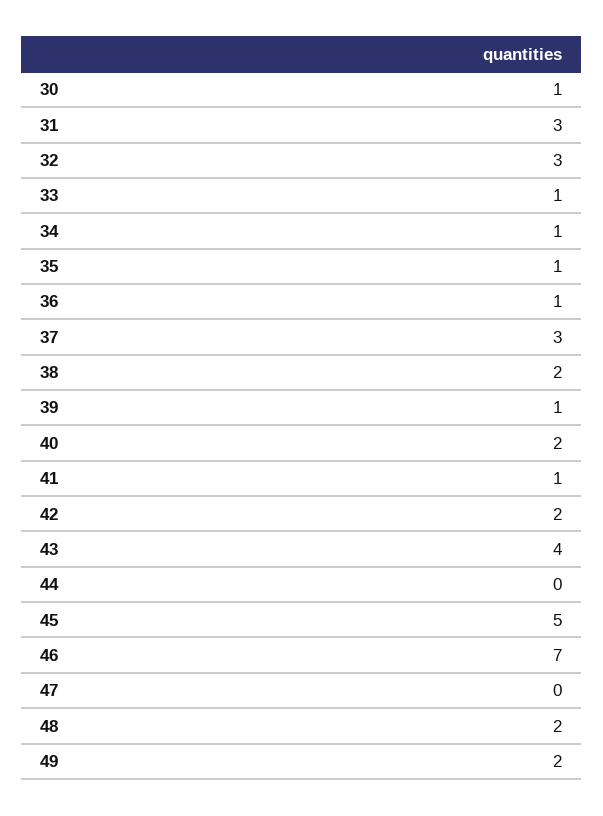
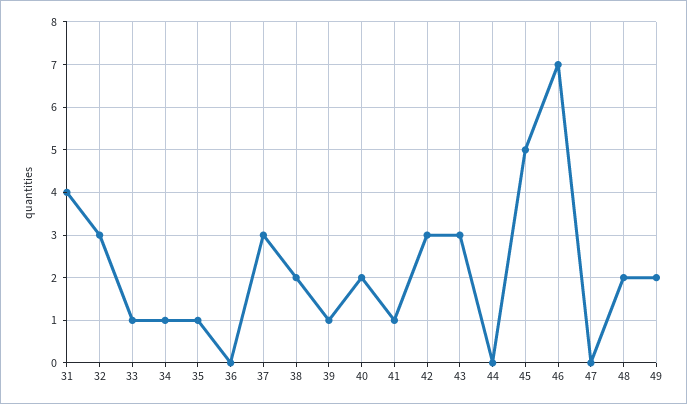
30: 1 -> none
31: 3 -> 4
36: 1 -> 0
42: 2 -> 3
43: 4 -> 3

